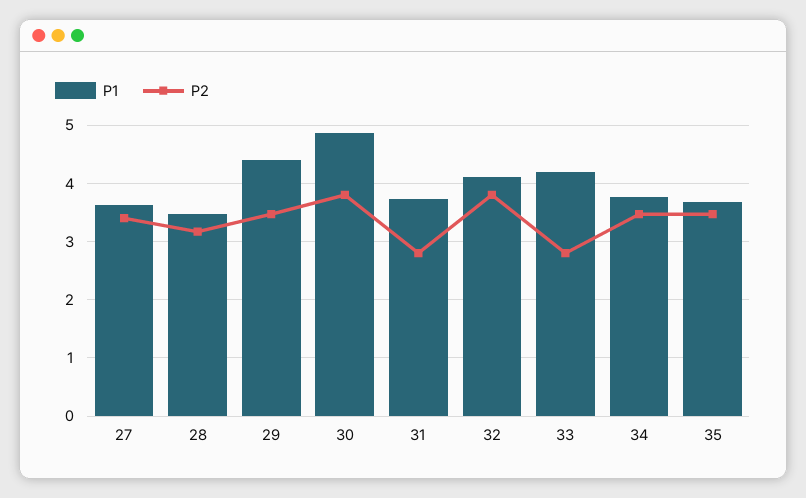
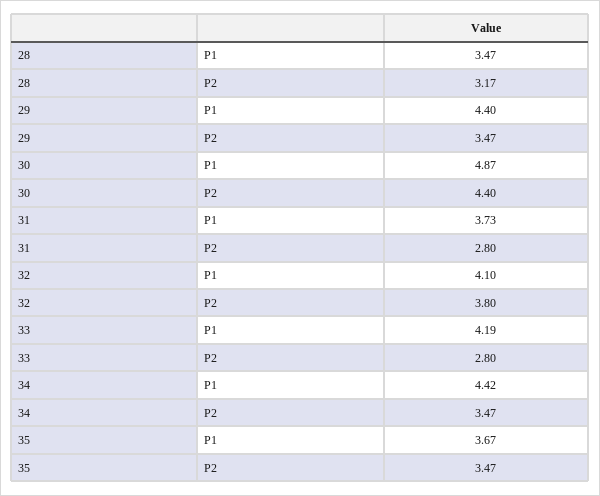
P1, 27: 3.6 -> none
P2, 27: 3.4 -> none
P2, 30: 3.8 -> 4.4
P1, 34: 3.8 -> 4.42

